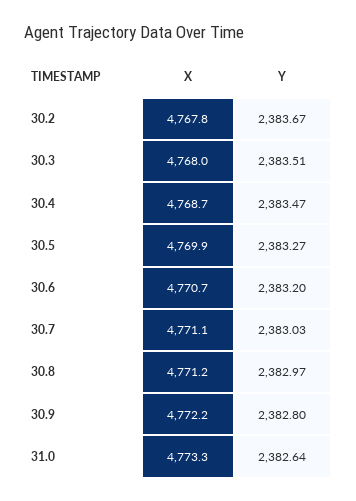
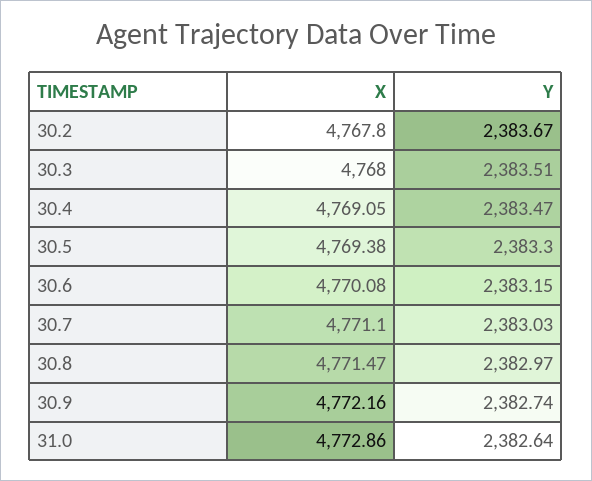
X, 30.4: 4768.7 -> 4769.05
X, 30.5: 4769.9 -> 4769.38
Y, 30.5: 2383.27 -> 2383.3
X, 30.6: 4770.7 -> 4770.08
Y, 30.6: 2383.2 -> 2383.15
X, 30.8: 4771.2 -> 4771.47
Y, 30.9: 2382.8 -> 2382.74
X, 31.0: 4773.3 -> 4772.86

